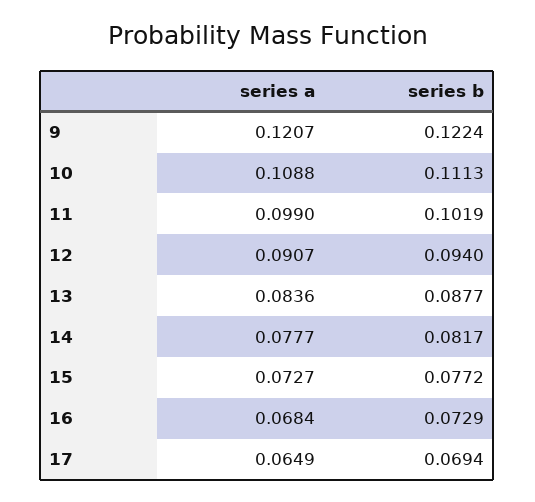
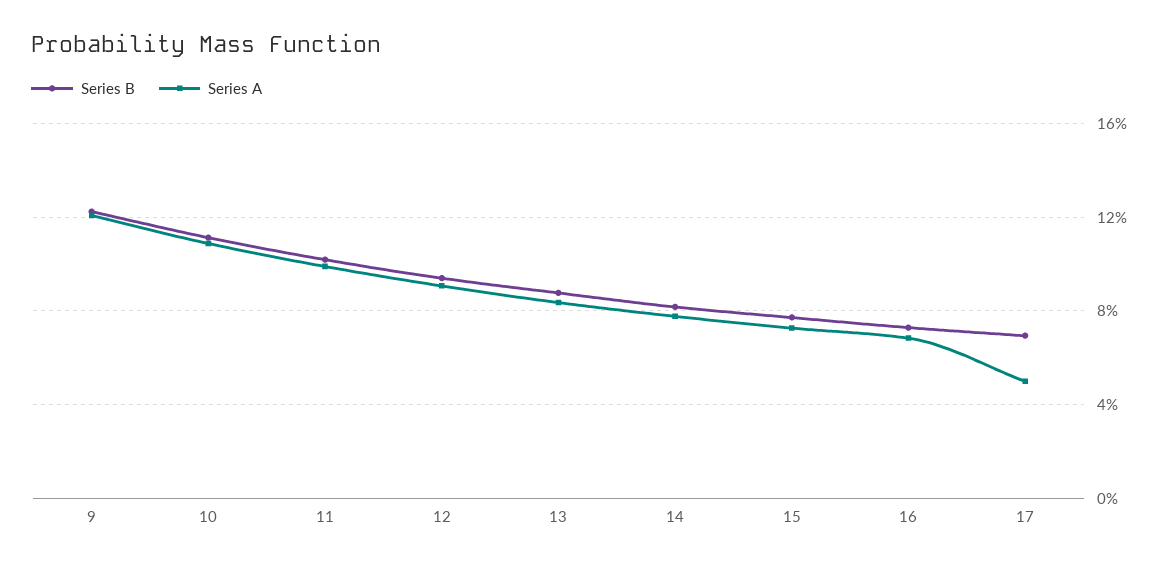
series a, 17: 0.0649 -> 0.05

